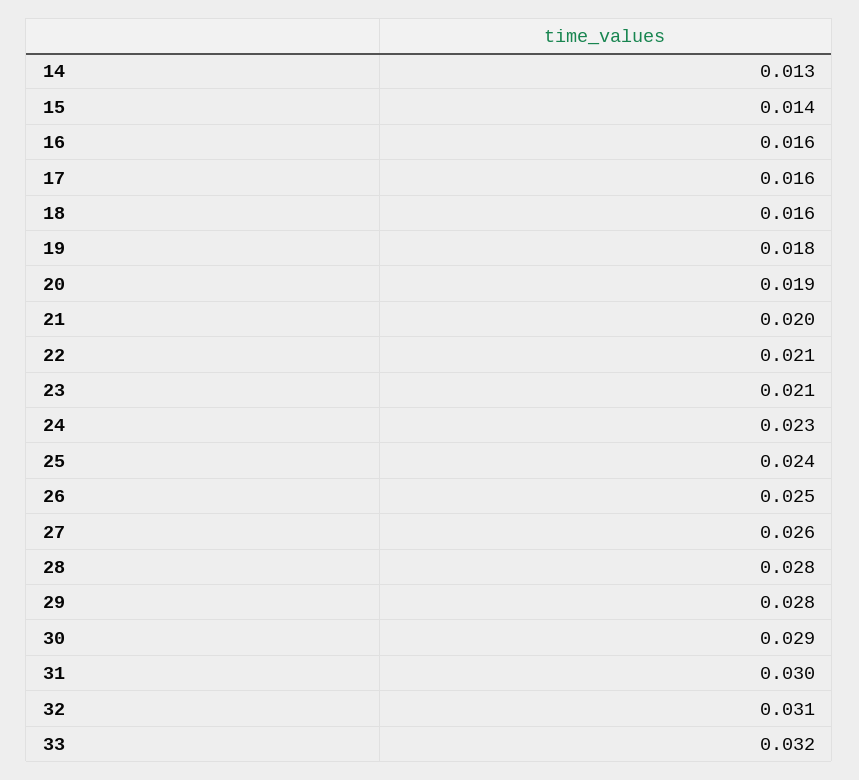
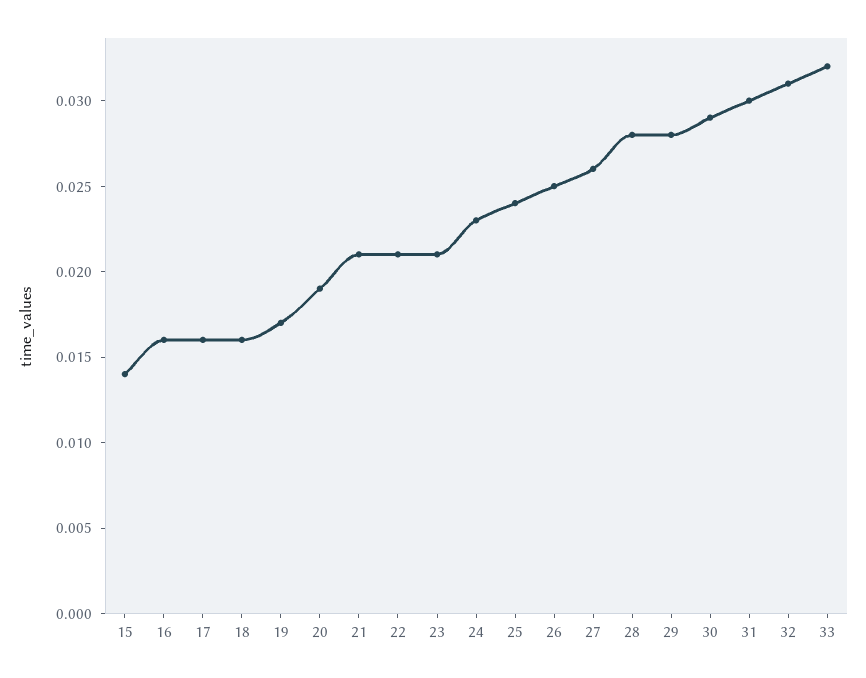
14: 0.013 -> none
19: 0.018 -> 0.017
21: 0.02 -> 0.021

